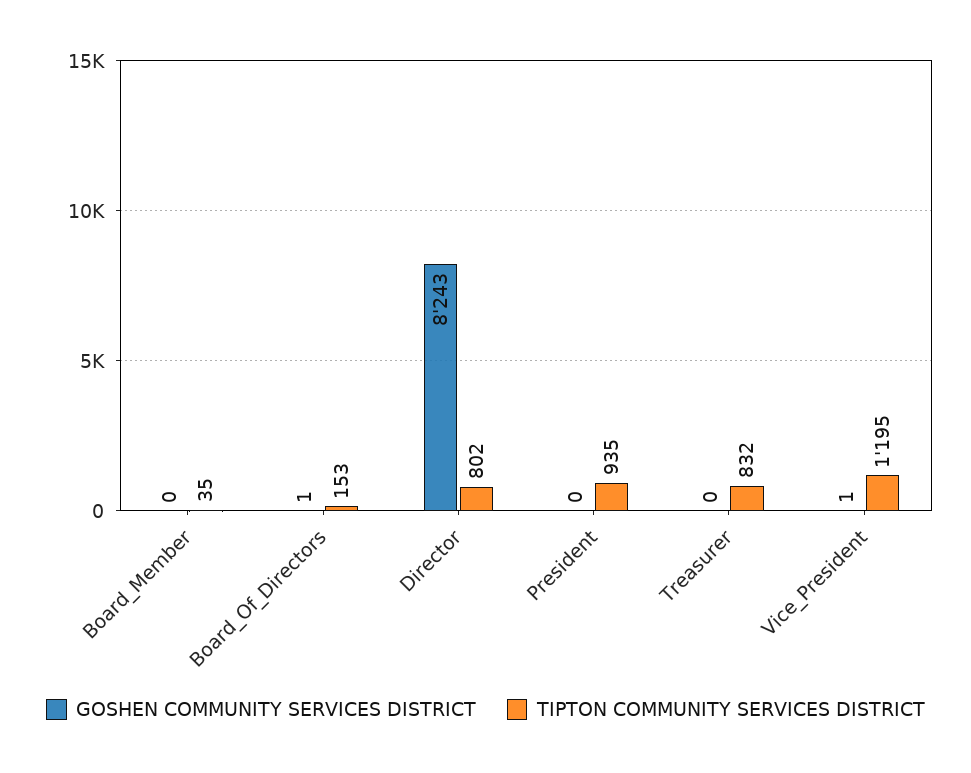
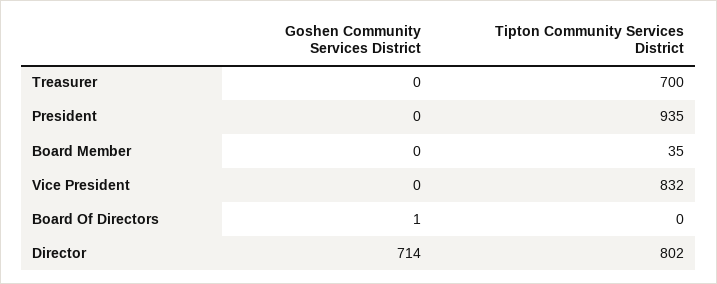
TIPTON COMMUNITY SERVICES DISTRICT, Board_Of_Directors: 153 -> 0
GOSHEN COMMUNITY SERVICES DISTRICT, Director: 8243 -> 714
TIPTON COMMUNITY SERVICES DISTRICT, Treasurer: 832 -> 700
GOSHEN COMMUNITY SERVICES DISTRICT, Vice_President: 1 -> 0
TIPTON COMMUNITY SERVICES DISTRICT, Vice_President: 1195 -> 832

